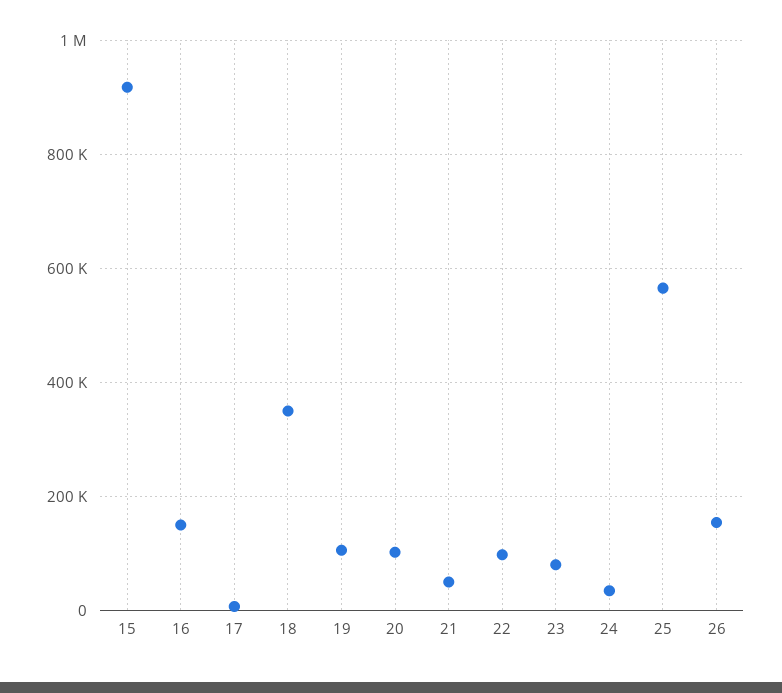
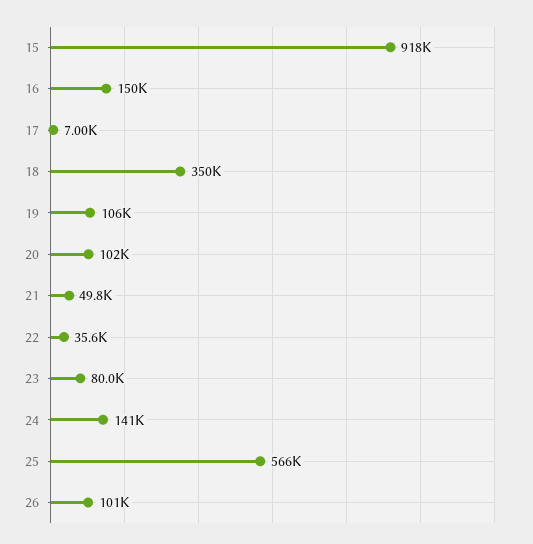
22: 100000 -> 35600
24: 40000 -> 141000
26: 160000 -> 101000

